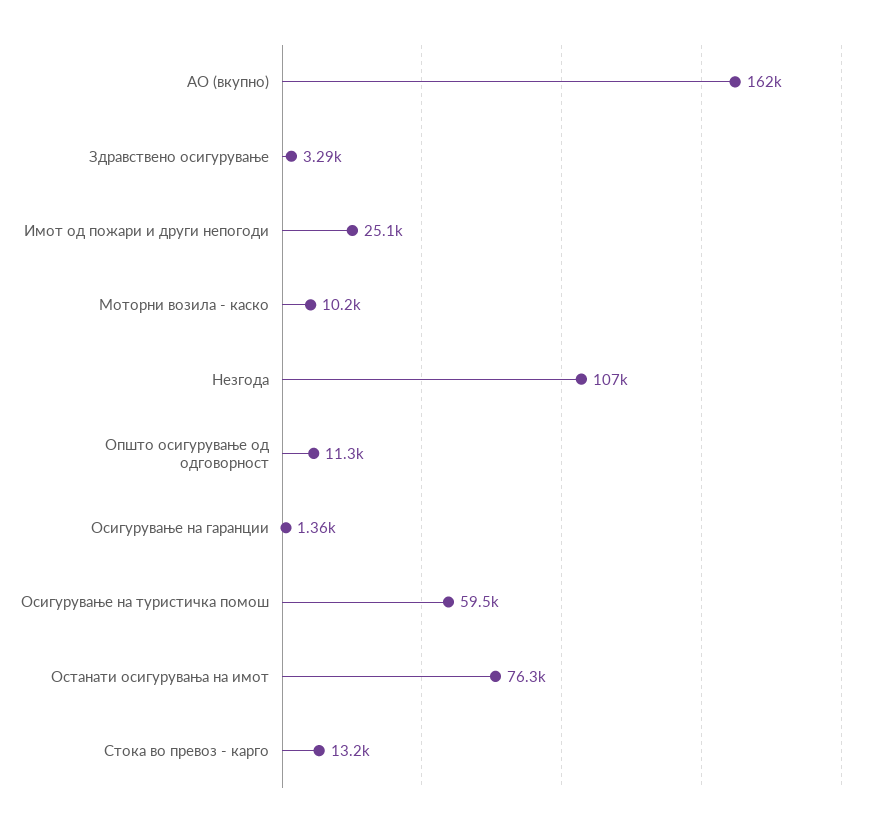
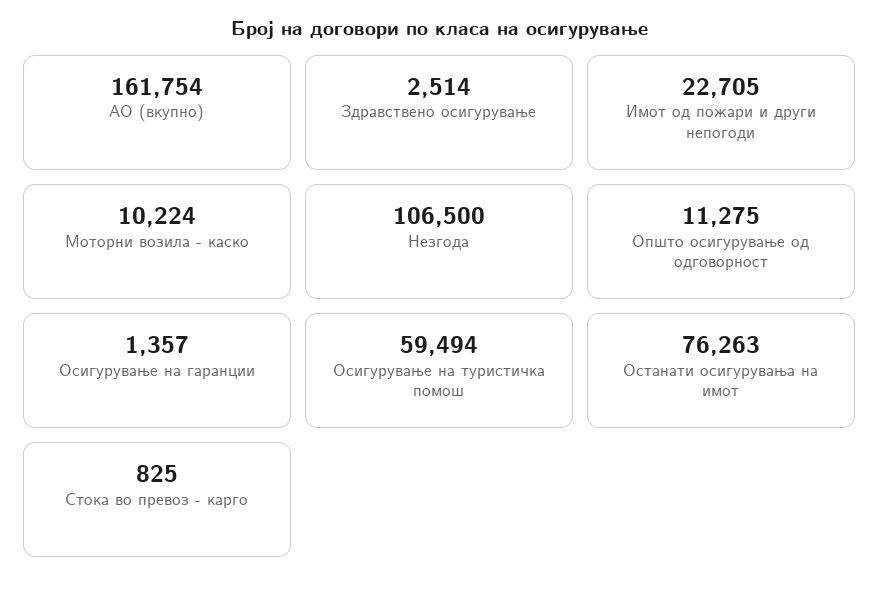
Здравствено осигурување: 3290 -> 2514
Имот од пожари и други непогоди: 25100 -> 22705
Стока во превоз - карго: 13200 -> 825

